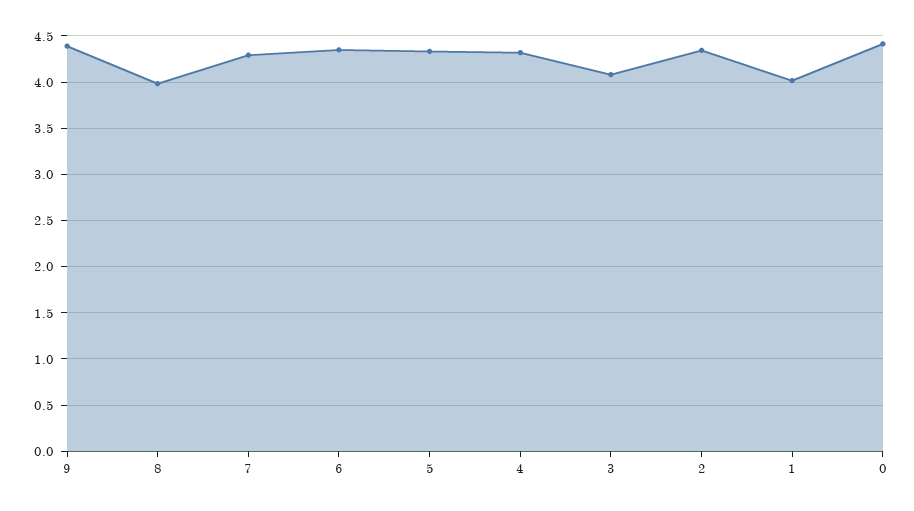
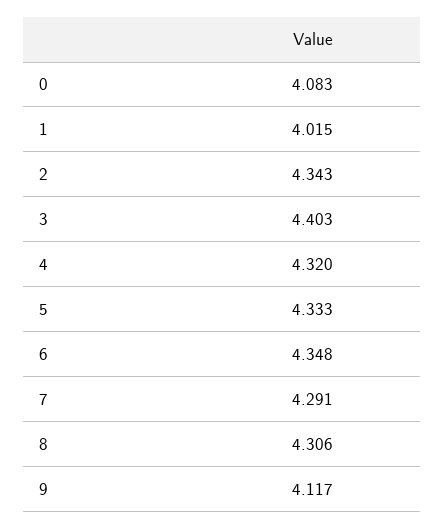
9: 4.4 -> 4.117
8: 4 -> 4.306
3: 4.1 -> 4.403
0: 4.4 -> 4.083

